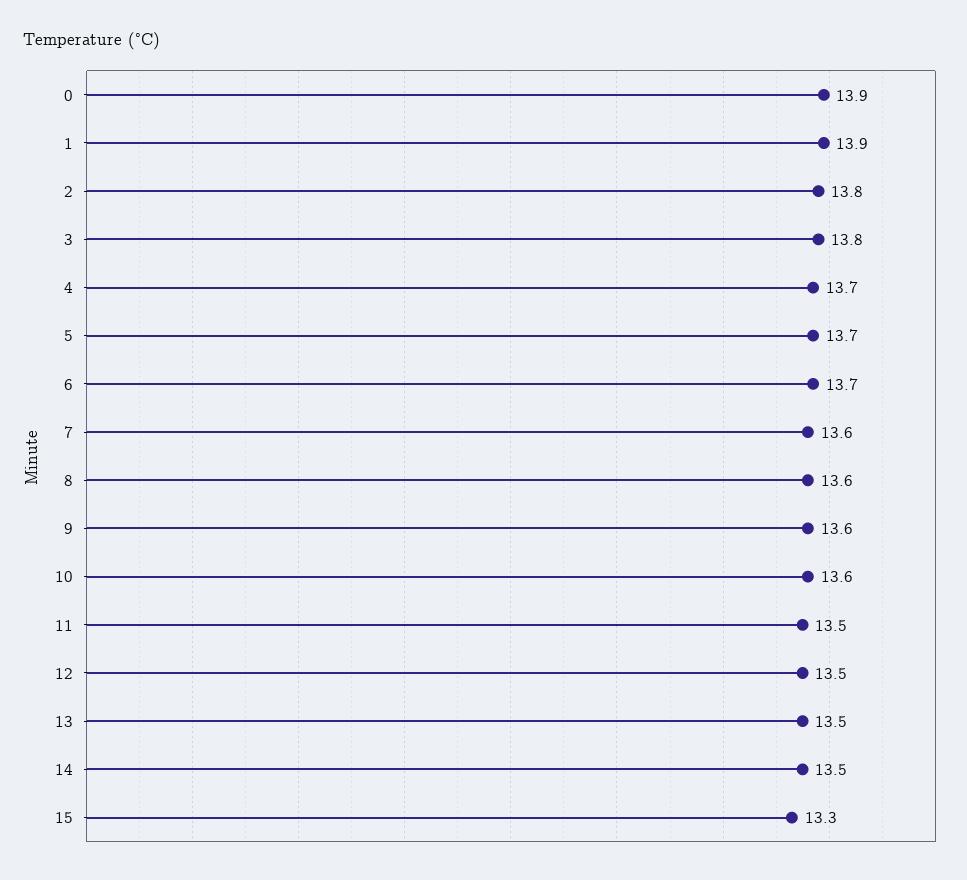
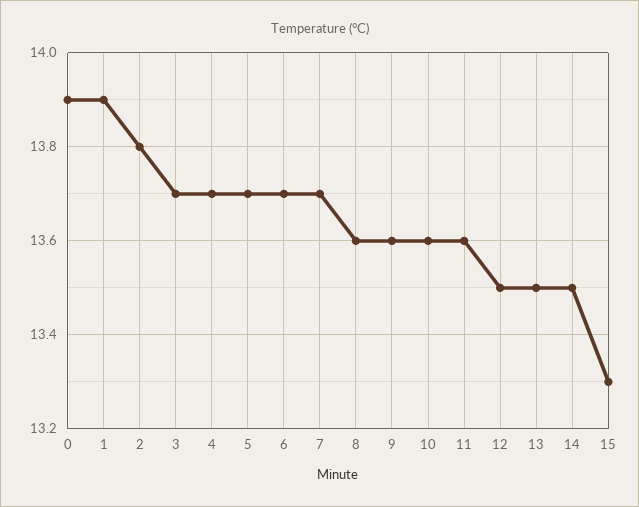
3: 13.8 -> 13.7
7: 13.6 -> 13.7
11: 13.5 -> 13.6

